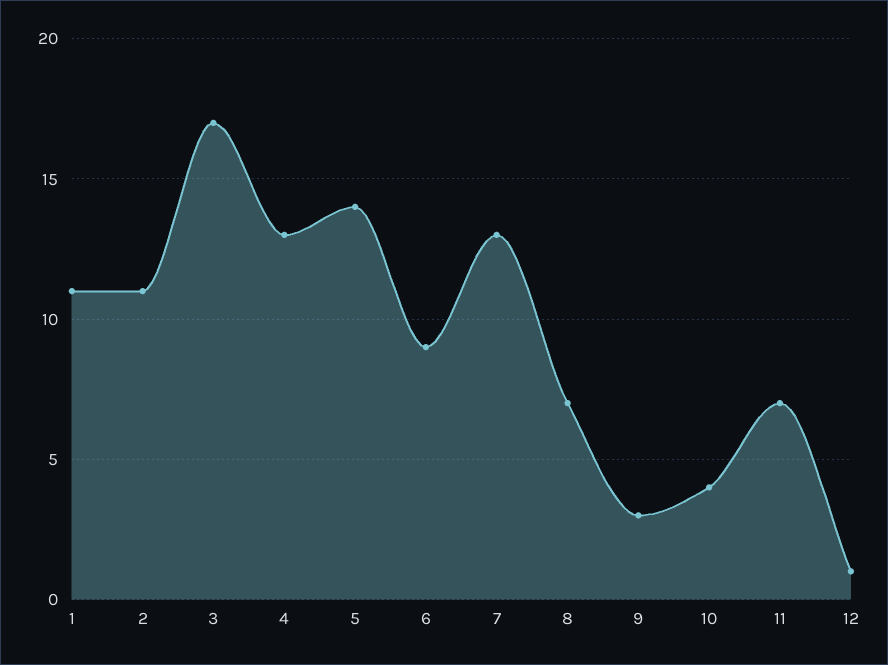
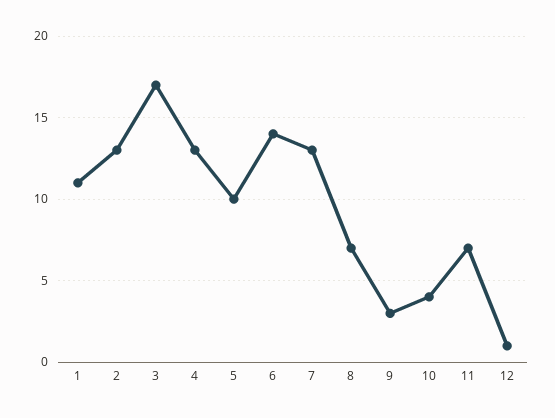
2: 11 -> 13
5: 14 -> 10
6: 9 -> 14

